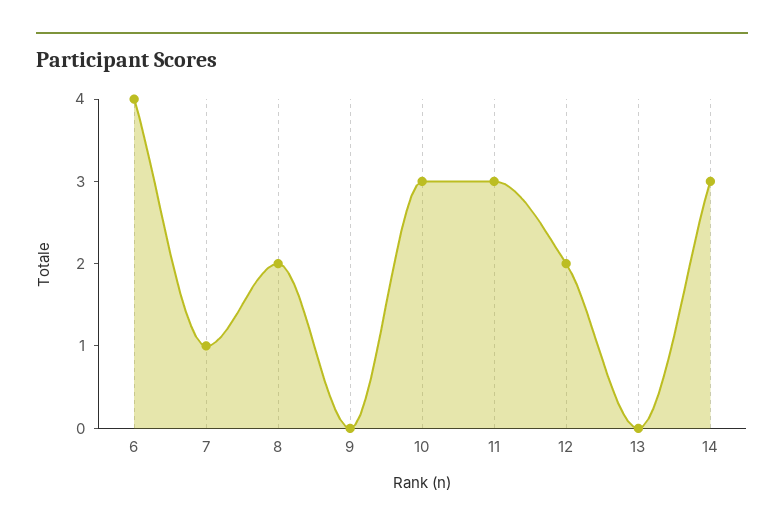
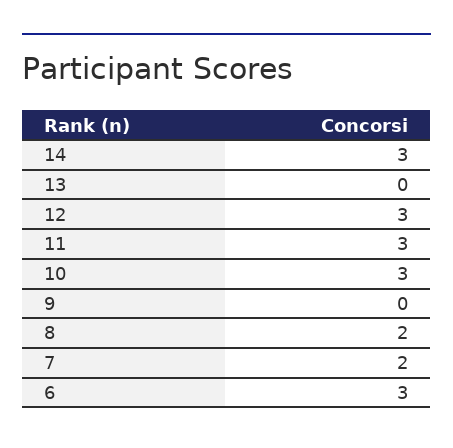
6: 4 -> 3
7: 1 -> 2
12: 2 -> 3

